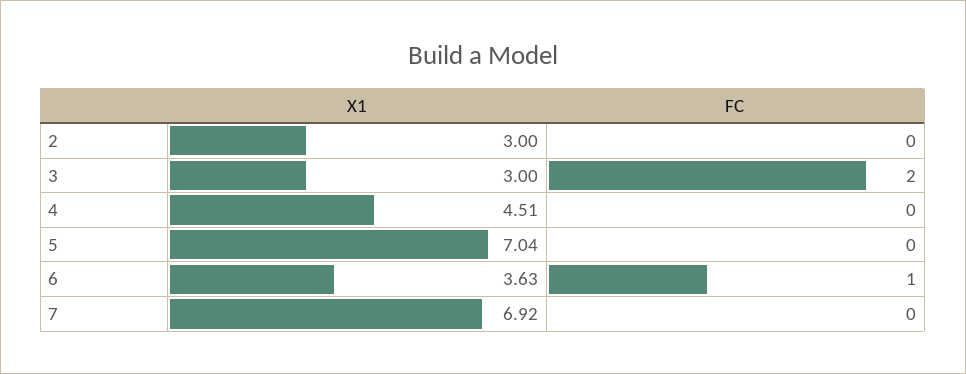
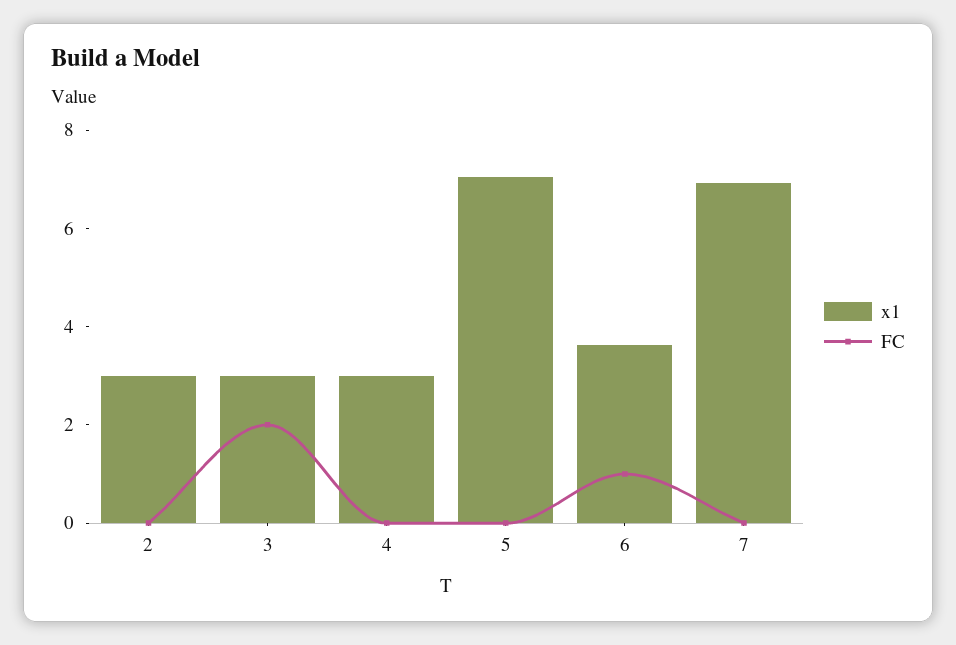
X1, 4: 4.51 -> 3

